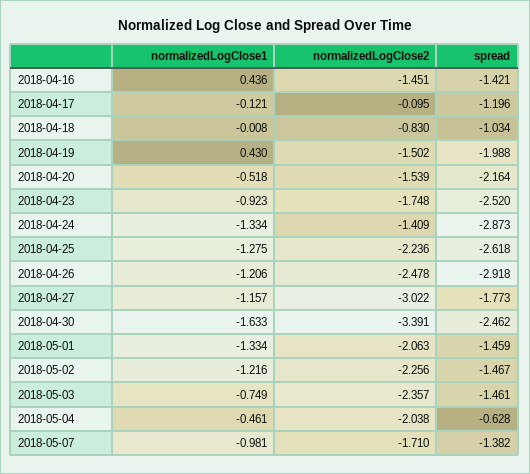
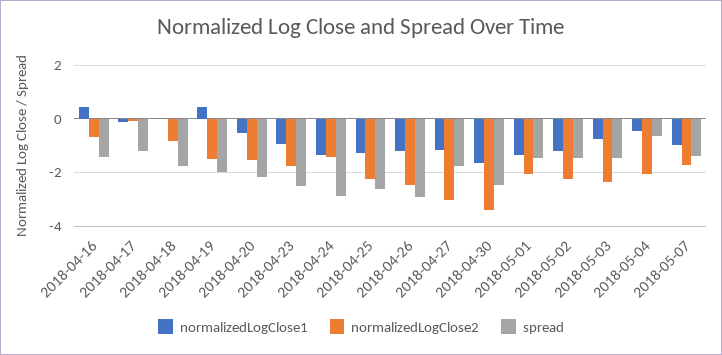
normalizedLogClose2, 2018-04-16: -1.451 -> -0.75
spread, 2018-04-18: -1.034 -> -1.75

